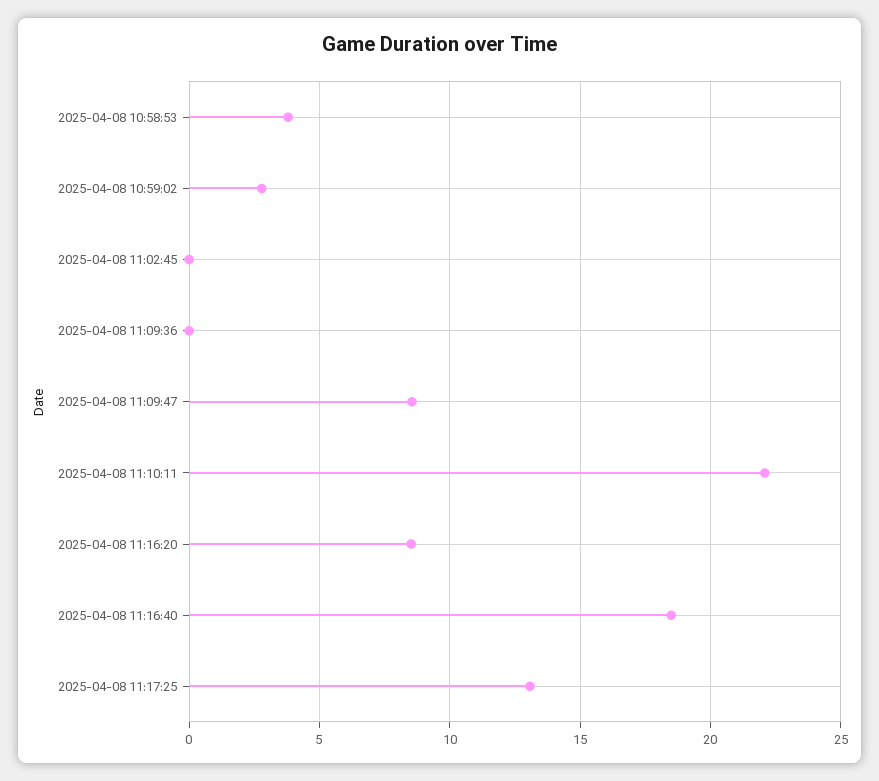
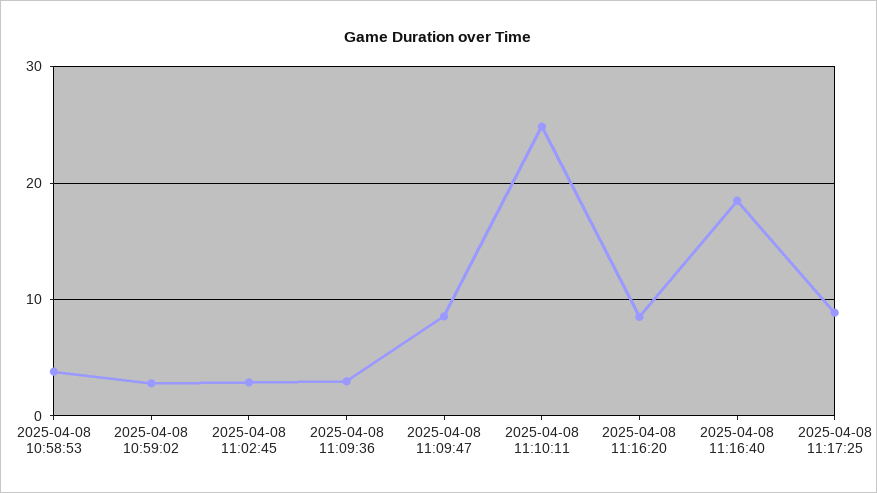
2025-04-08 11:02:45: 0 -> 3
2025-04-08 11:09:36: 0 -> 3
2025-04-08 11:10:11: 22 -> 25
2025-04-08 11:17:25: 13 -> 9

